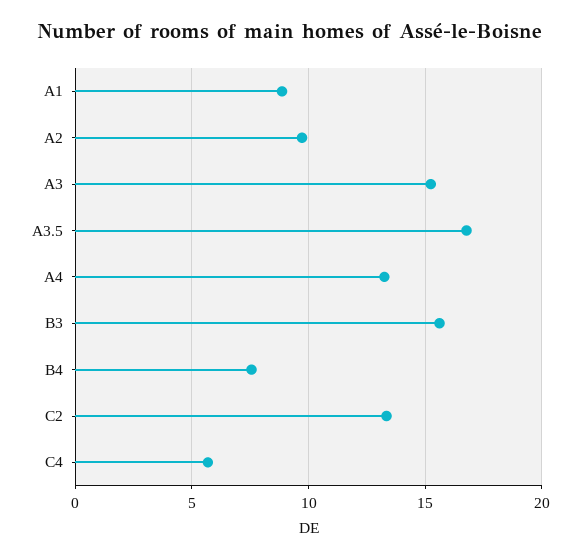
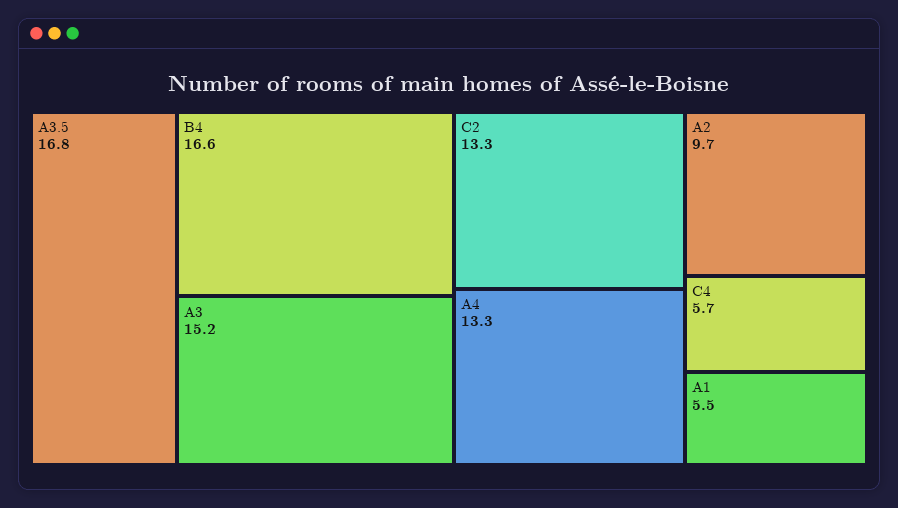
A1: 9 -> 5.5
B3: 15.5 -> none
B4: 7.5 -> 16.6

